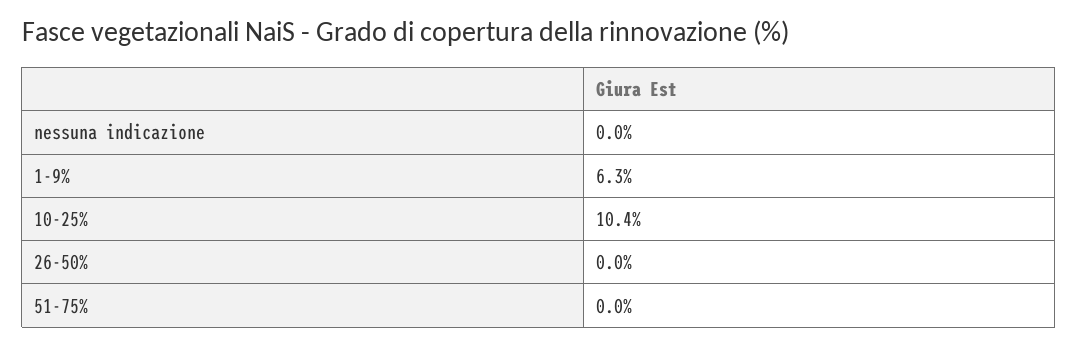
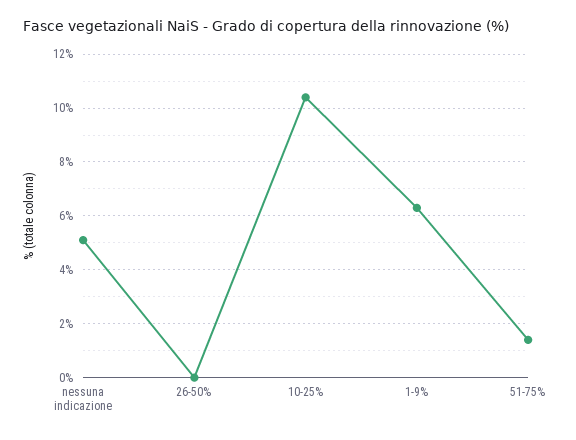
nessuna indicazione: 0 -> 5
51-75%: 0 -> 1.5

